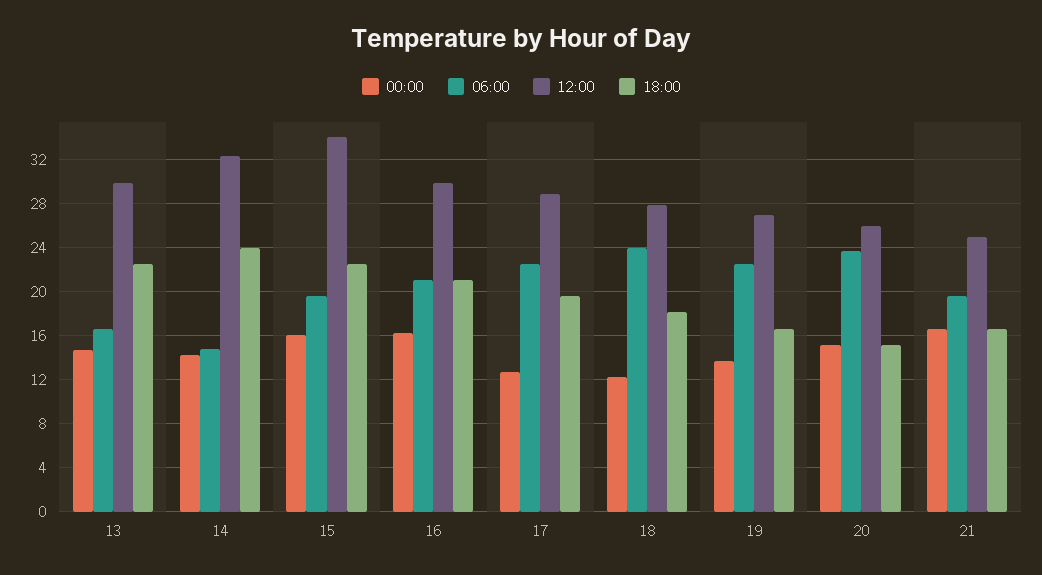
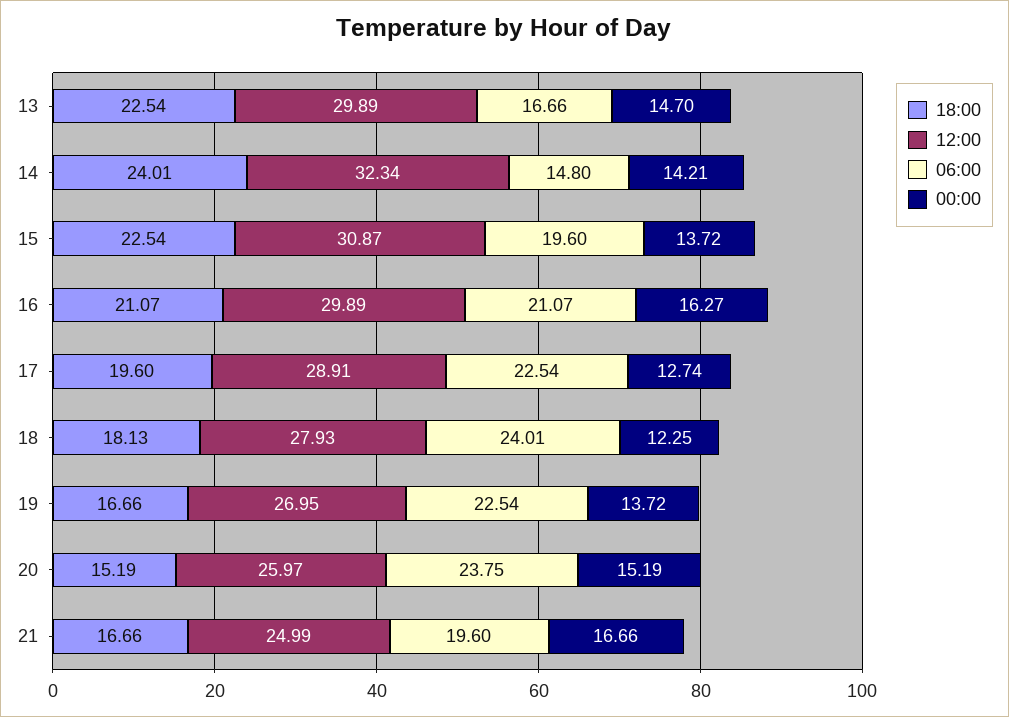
00:00, 15: 16 -> 13.72
12:00, 15: 34 -> 30.87

